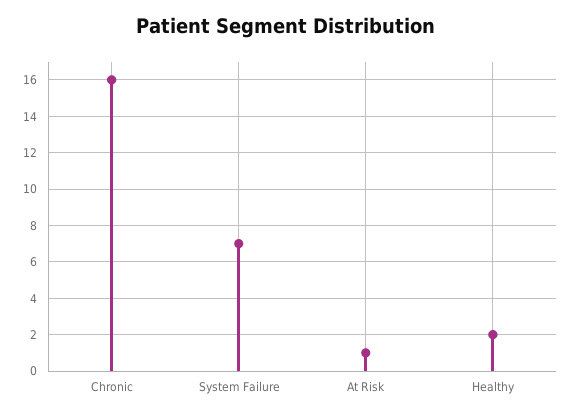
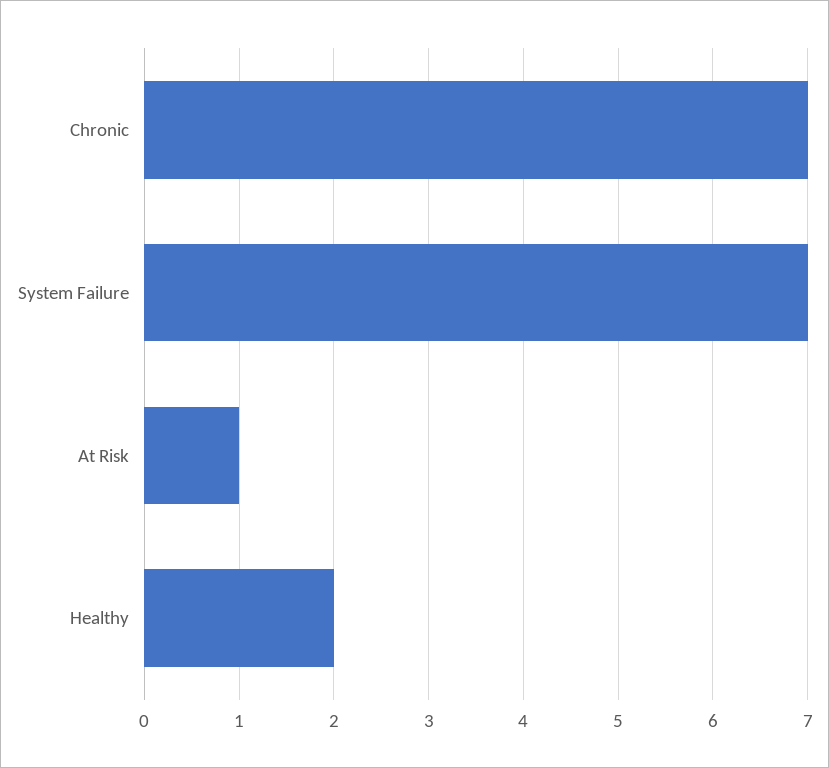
Chronic: 16 -> 7

